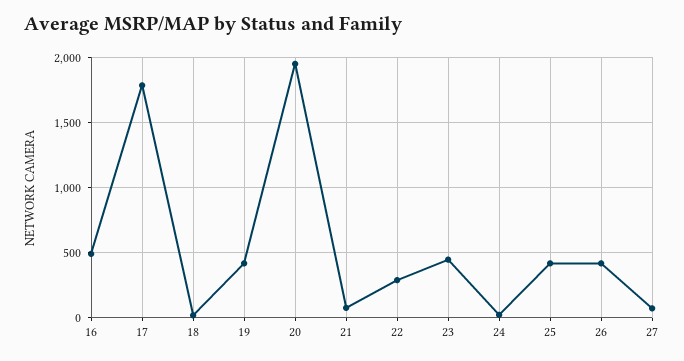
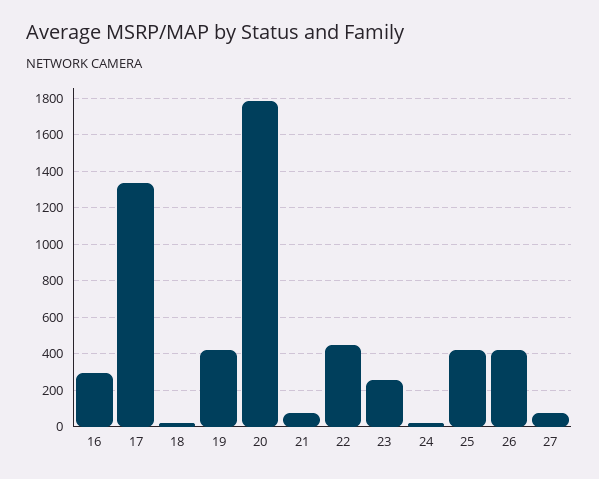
16: 500 -> 300
17: 1800 -> 1350
20: 1950 -> 1800
22: 300 -> 450
23: 450 -> 250

